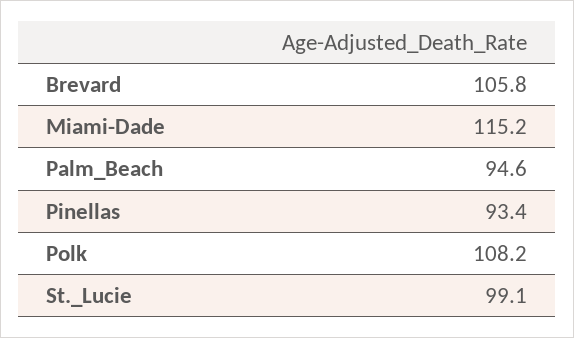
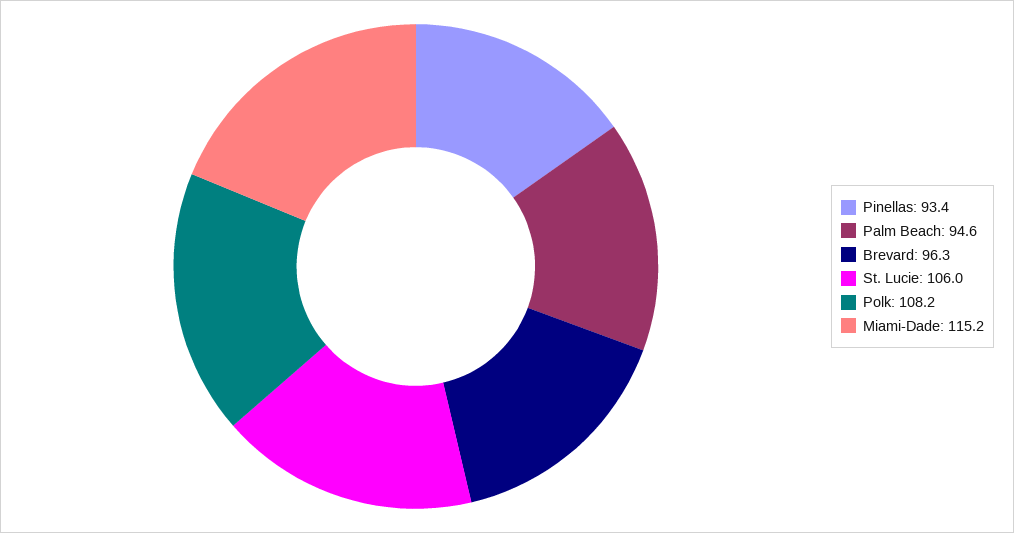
Brevard: 105.8 -> 96.3
St._Lucie: 99.1 -> 106

